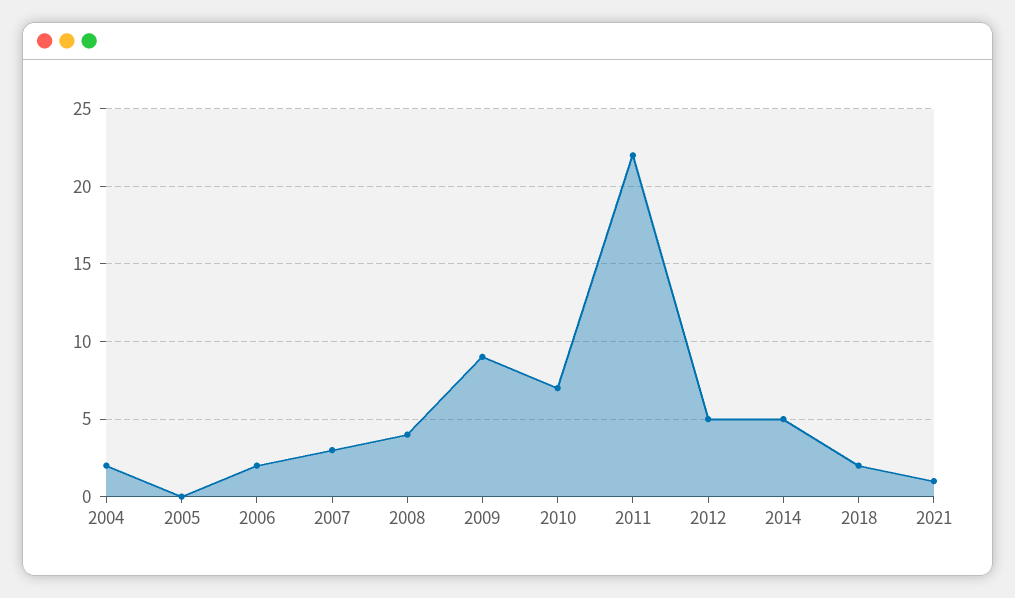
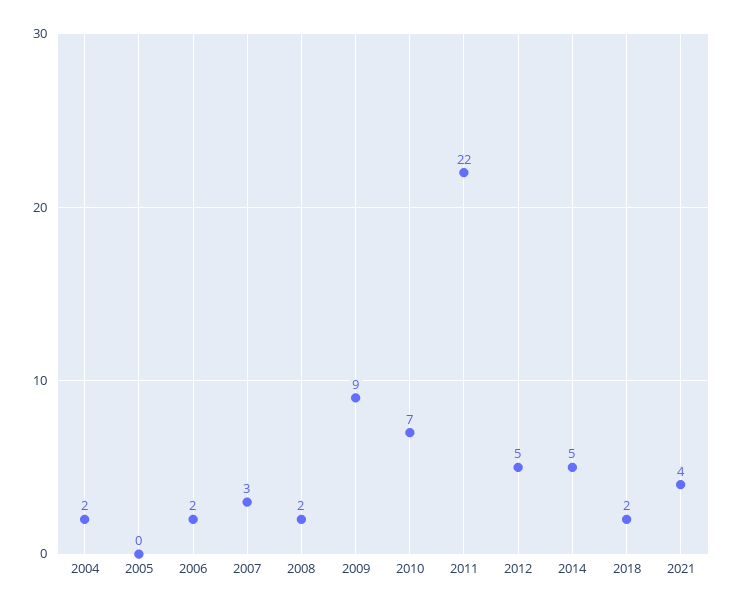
2008: 4 -> 2
2021: 1 -> 4

